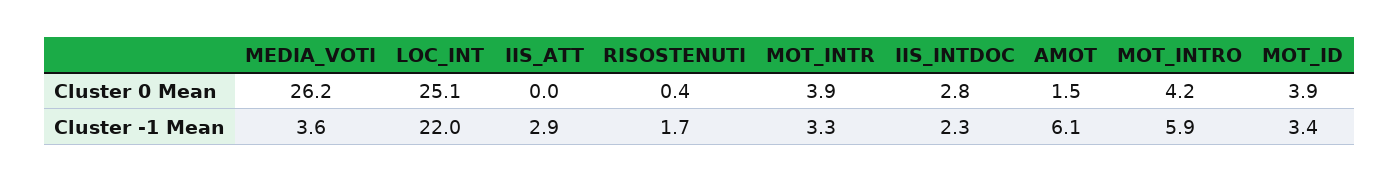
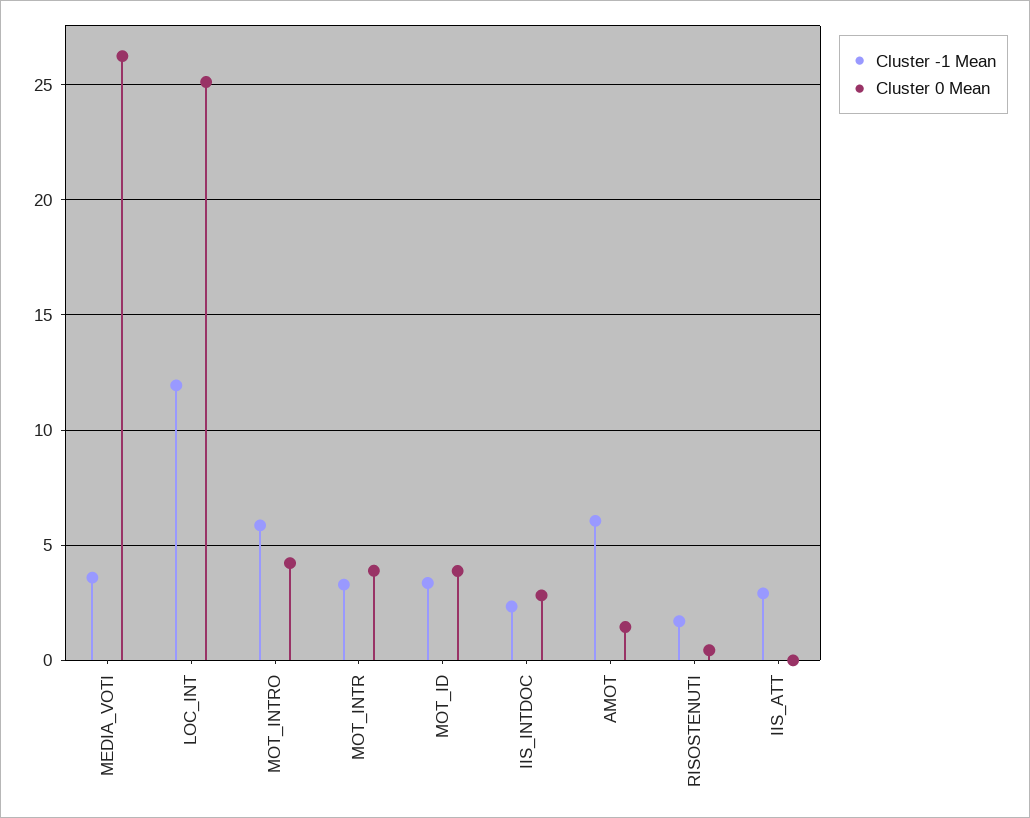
Cluster -1 Mean, LOC_INT: 22 -> 12

